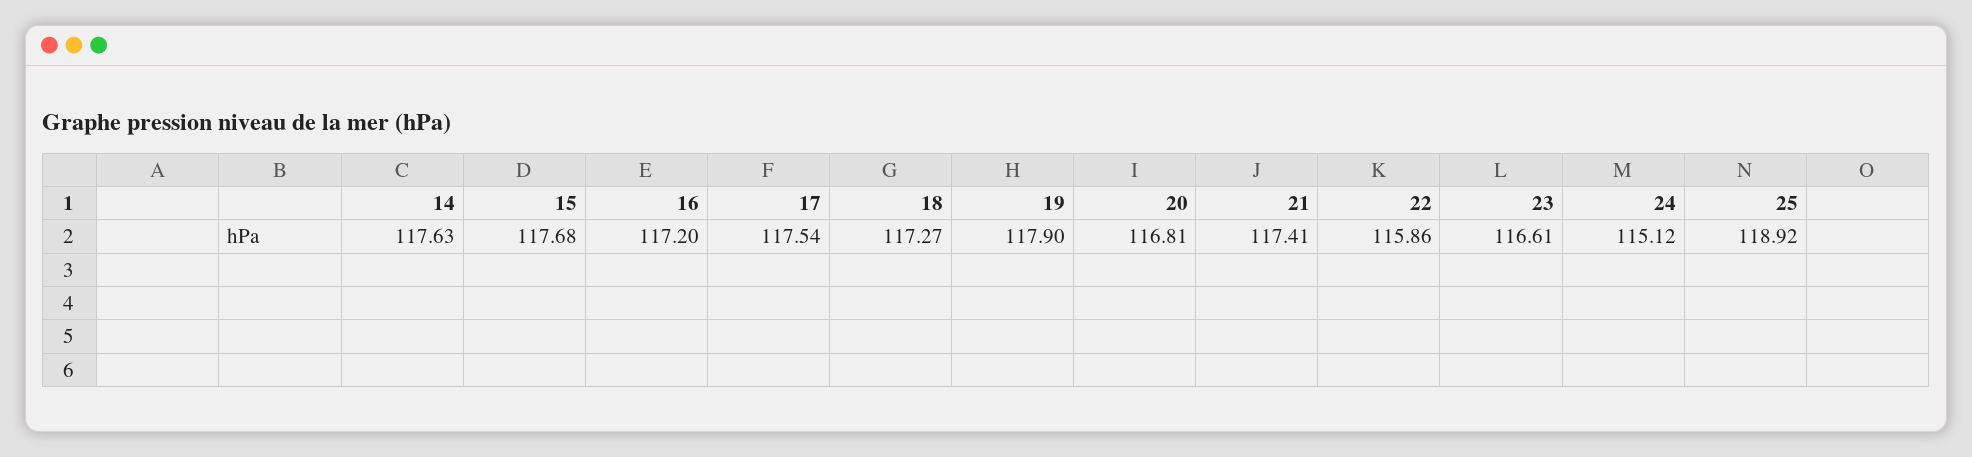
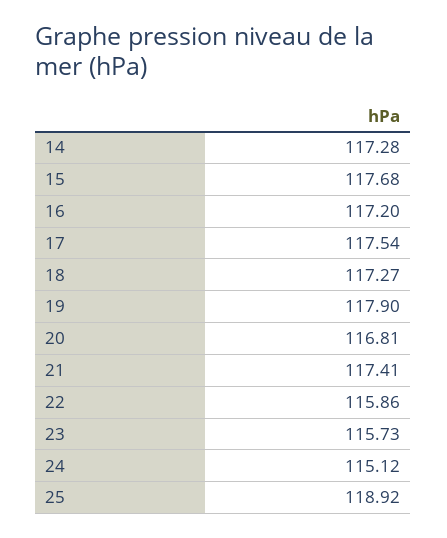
14: 117.63 -> 117.28
23: 116.61 -> 115.73

